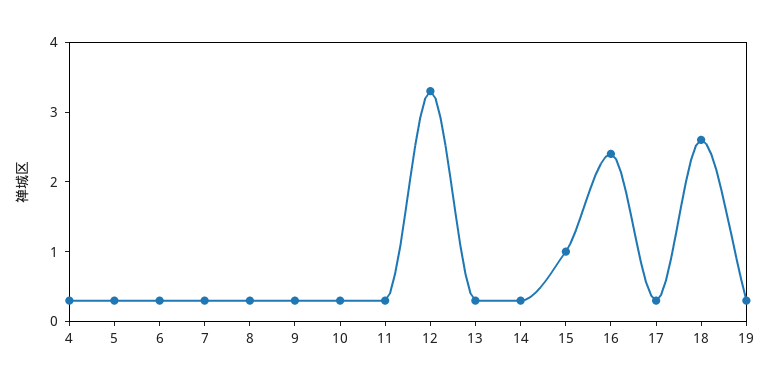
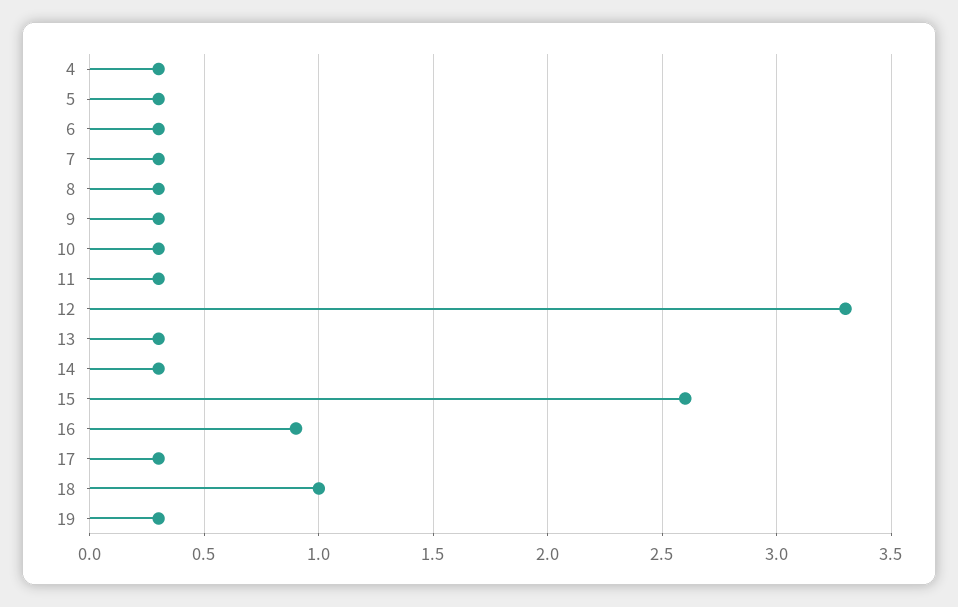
15: 1 -> 2.6
16: 2.5 -> 0.9
18: 2.5 -> 1

